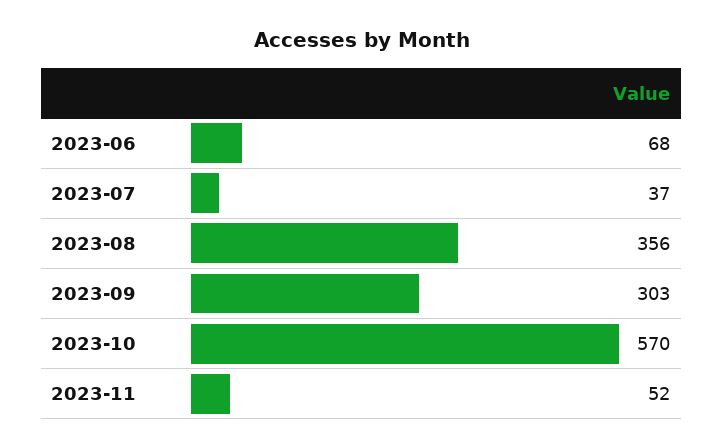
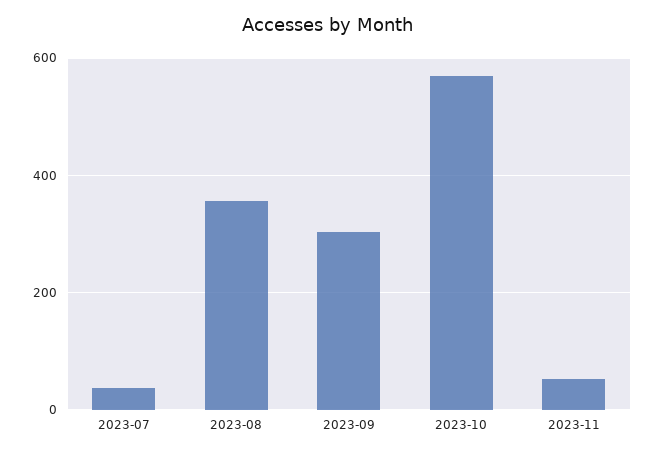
2023-06: 68 -> none

